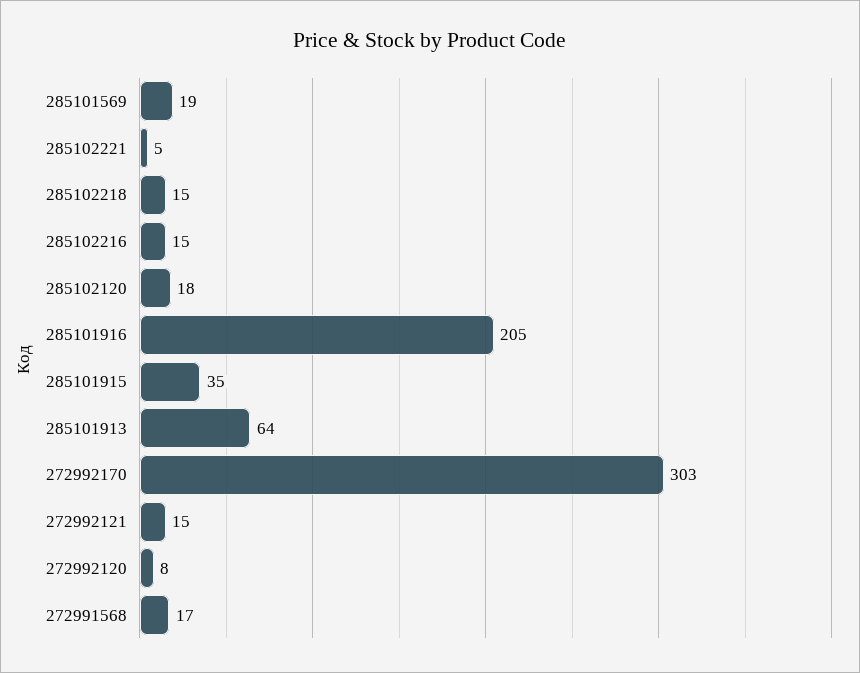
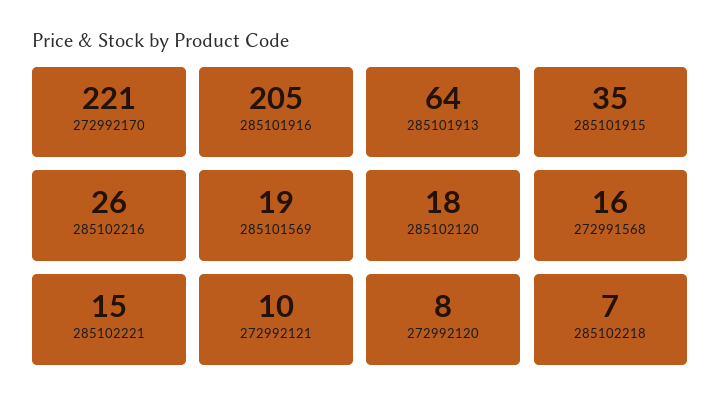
285102221: 5 -> 15
285102218: 15 -> 7
285102216: 15 -> 26
272992170: 303 -> 221
272992121: 15 -> 10
272991568: 17 -> 16

